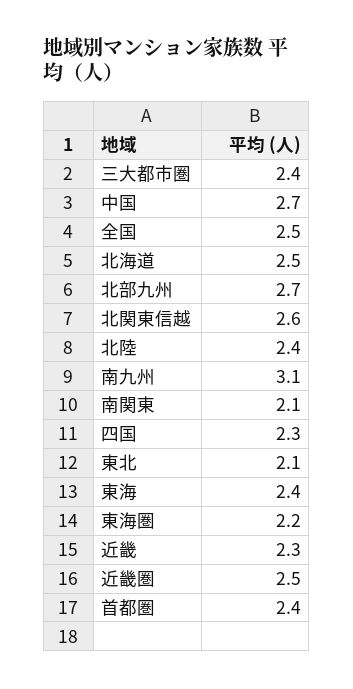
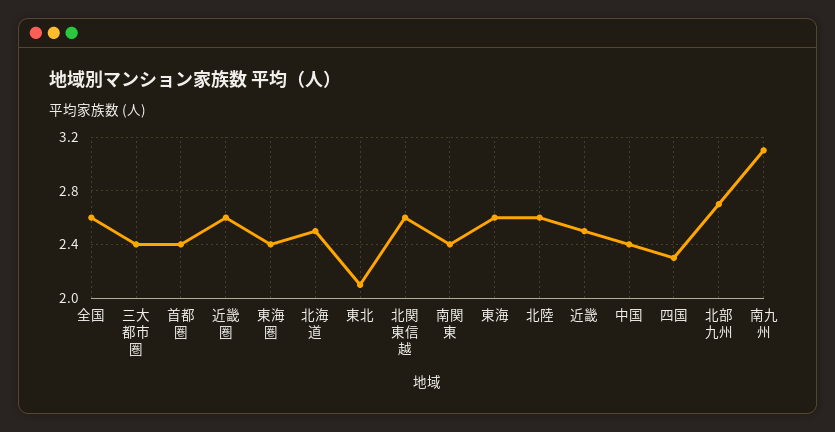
中国: 2.7 -> 2.4
全国: 2.5 -> 2.6
北陸: 2.4 -> 2.6
南関東: 2.1 -> 2.4
東海: 2.4 -> 2.6
東海圏: 2.2 -> 2.4
近畿: 2.3 -> 2.5
近畿圏: 2.5 -> 2.6

